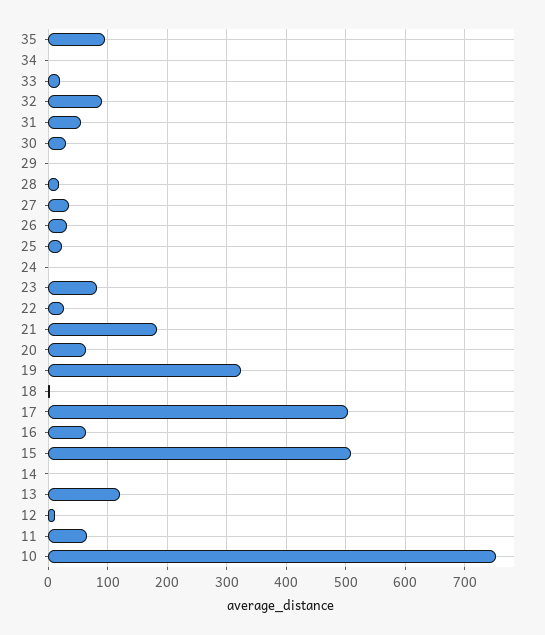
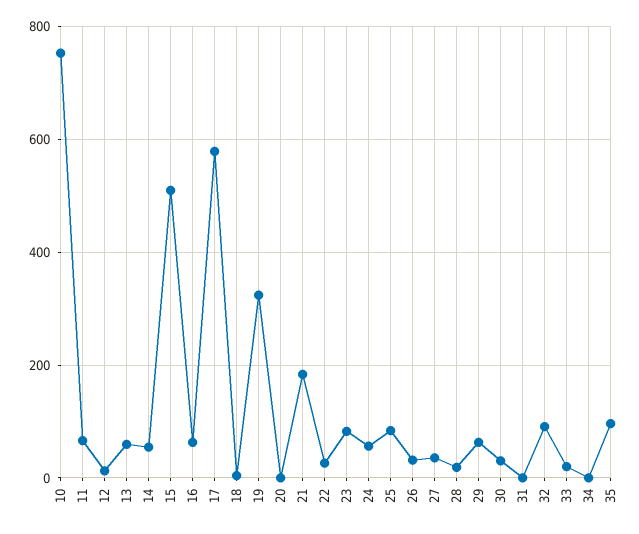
31: 60 -> 0
29: 0 -> 60
25: 20 -> 80
24: 0 -> 60
20: 60 -> 0
17: 500 -> 580
14: 0 -> 60
13: 120 -> 60

